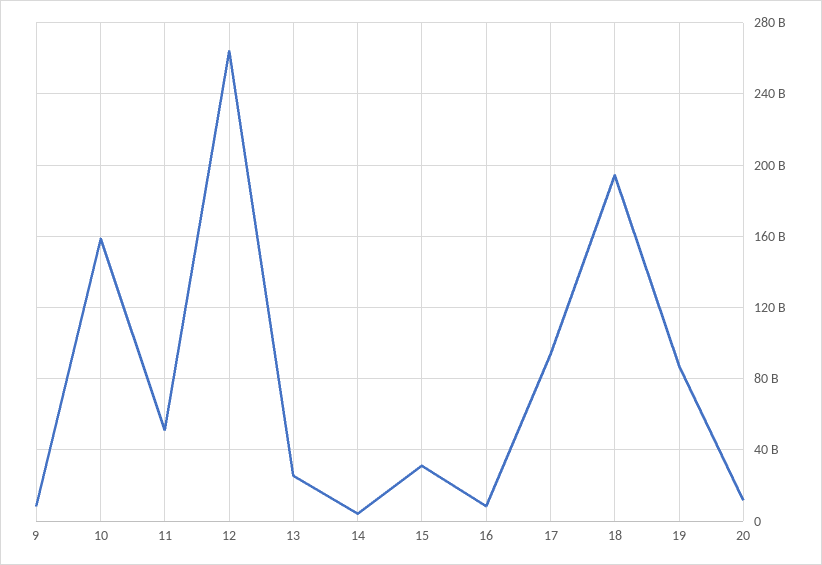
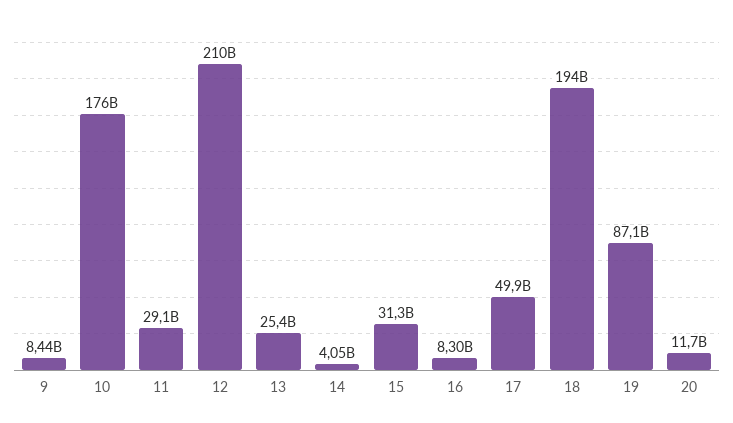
10: 160000000000 -> 176000000000
11: 50000000000 -> 29100000000
12: 265000000000 -> 210000000000
17: 95000000000 -> 49900000000

